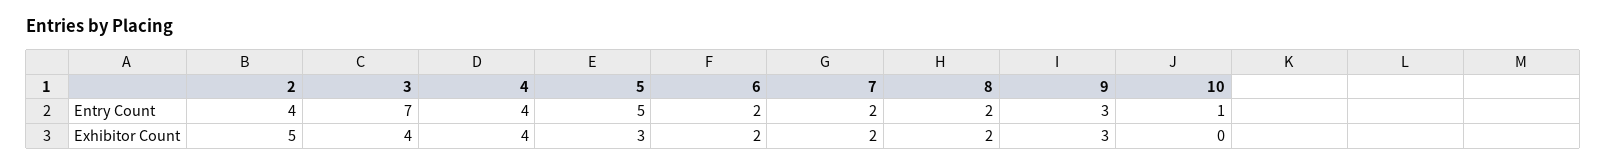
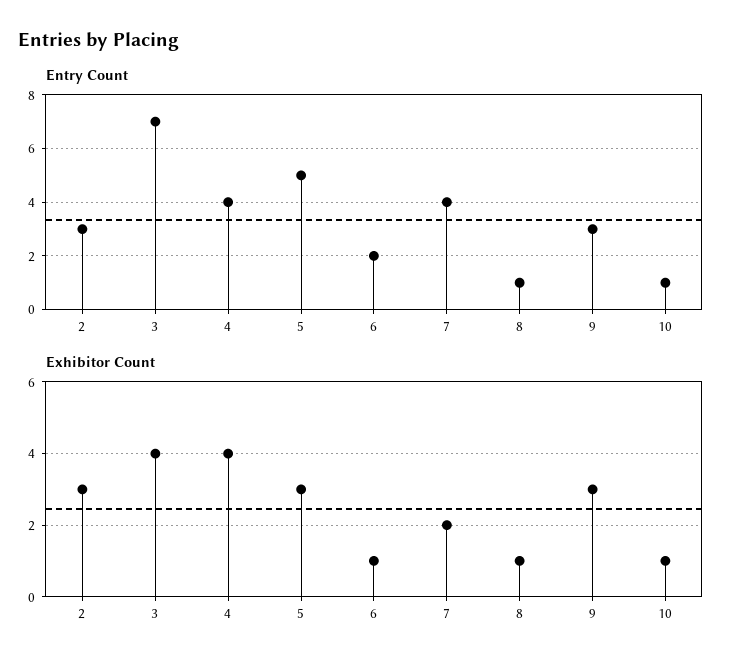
Entry Count, 2: 4 -> 3
Entry Count, 7: 2 -> 4
Entry Count, 8: 2 -> 1
Exhibitor Count, 2: 5 -> 3
Exhibitor Count, 6: 2 -> 1
Exhibitor Count, 8: 2 -> 1
Exhibitor Count, 10: 0 -> 1

